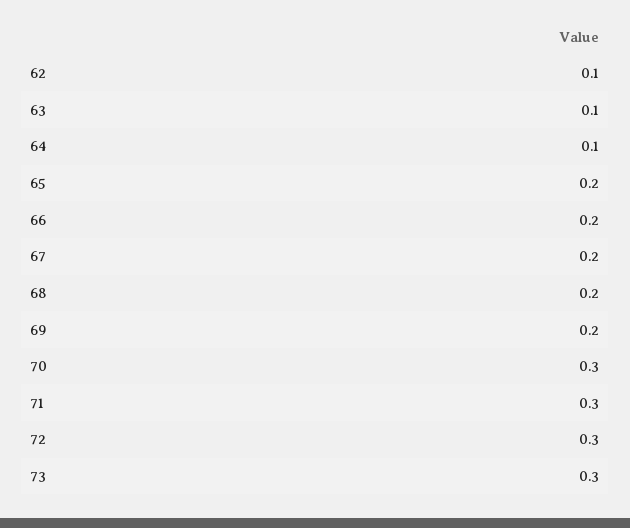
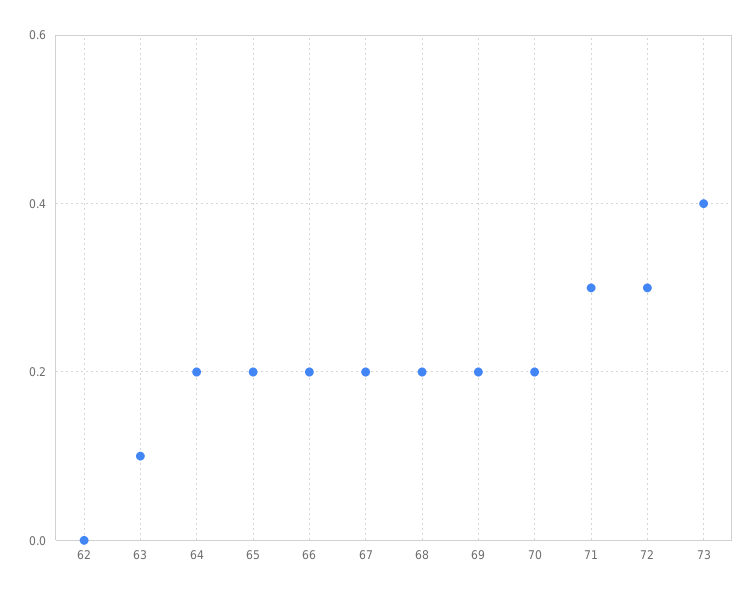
62: 0.1 -> 0
64: 0.1 -> 0.2
70: 0.3 -> 0.2
73: 0.3 -> 0.4

